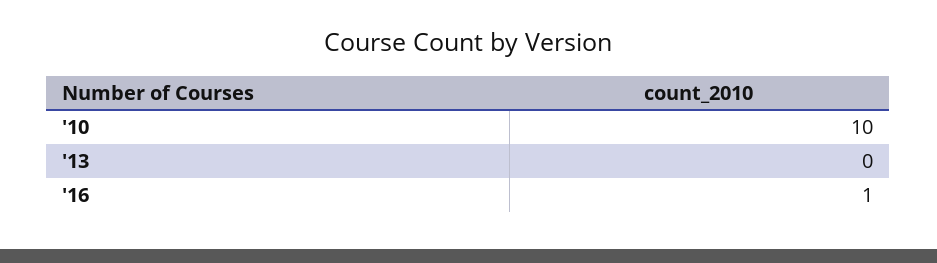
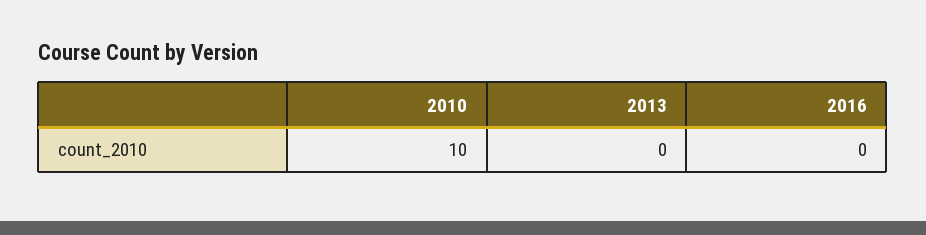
'16: 1 -> 0

